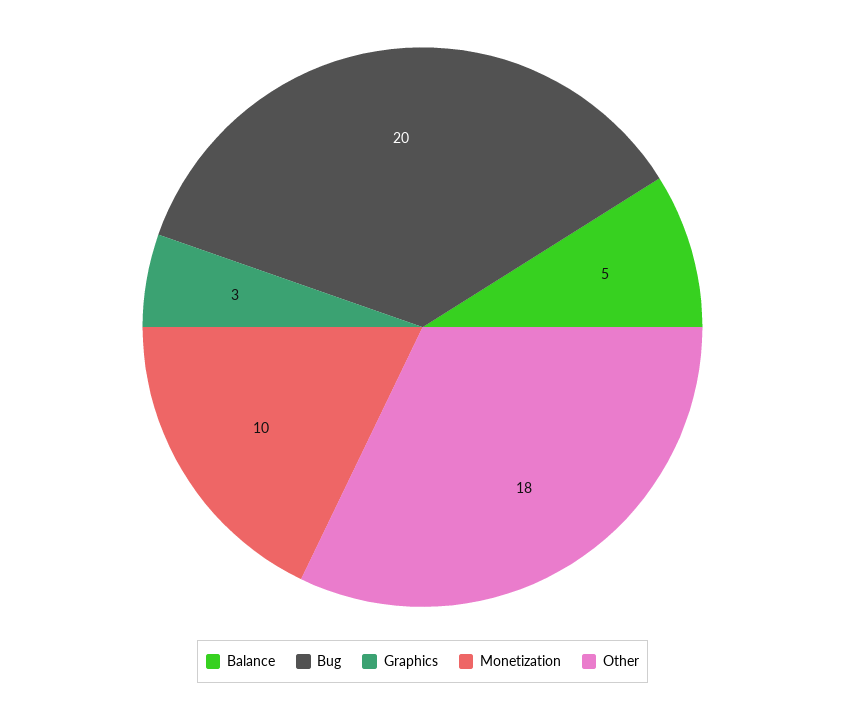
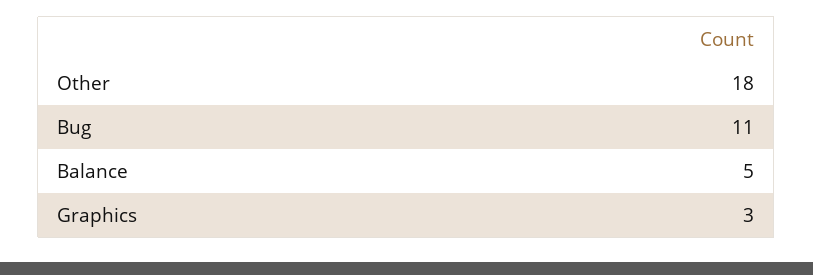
Bug: 20 -> 11
Monetization: 10 -> none

